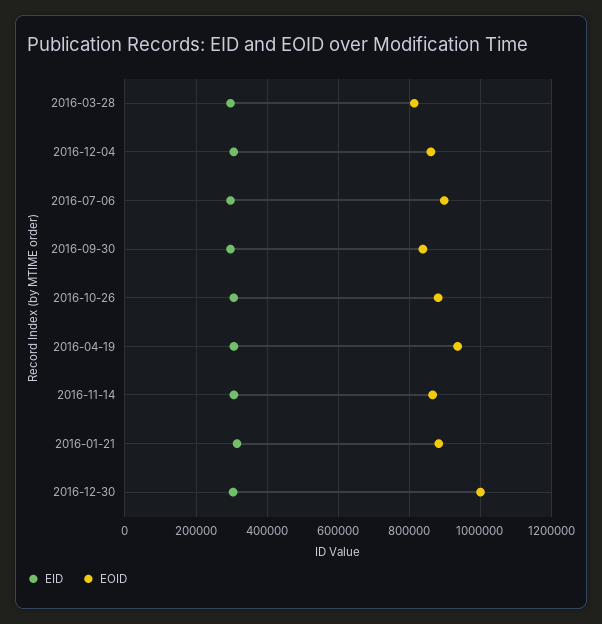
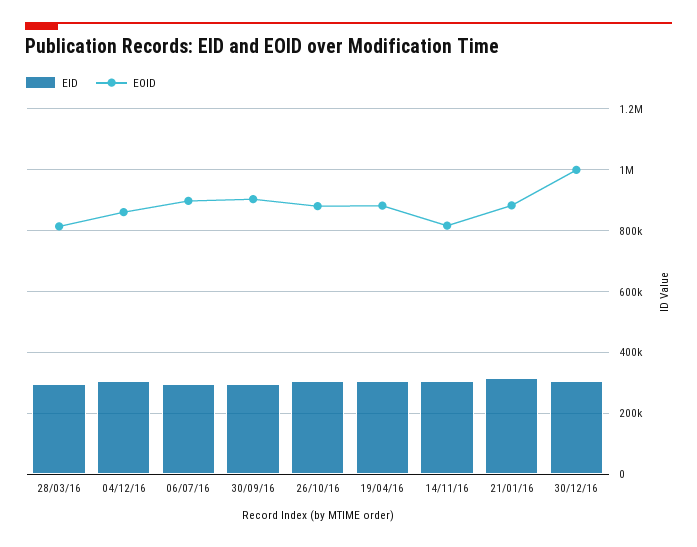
EOID, 2016-09-30: 840000 -> 900000
EOID, 2016-04-19: 940000 -> 880000
EOID, 2016-11-14: 860000 -> 820000

